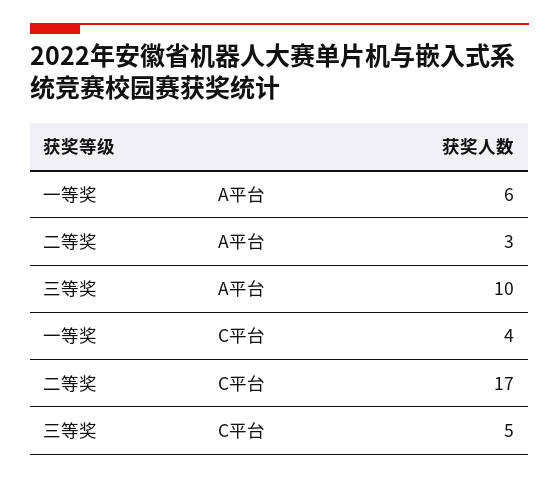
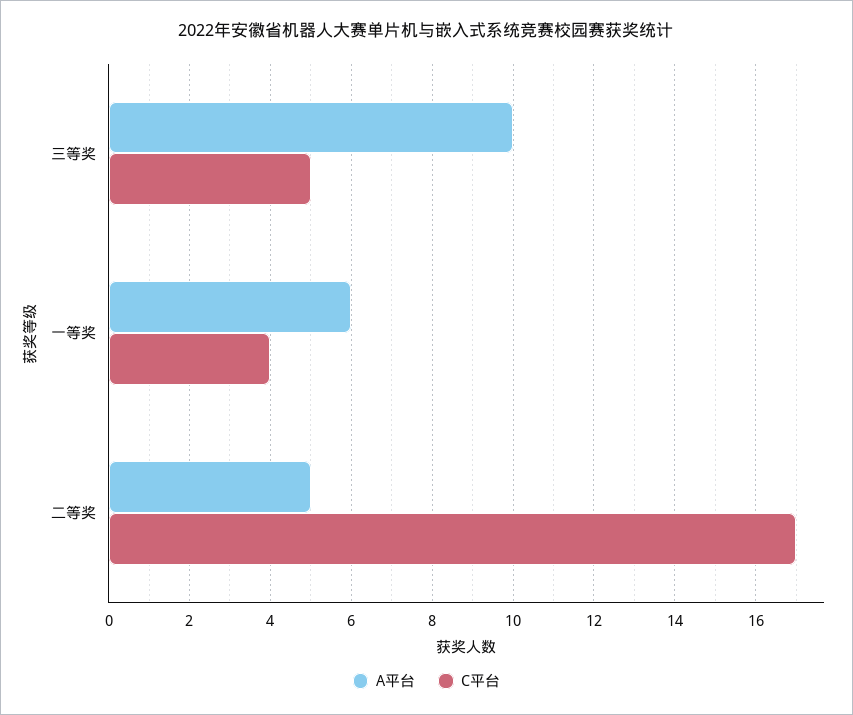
A平台, 二等奖: 3 -> 5

